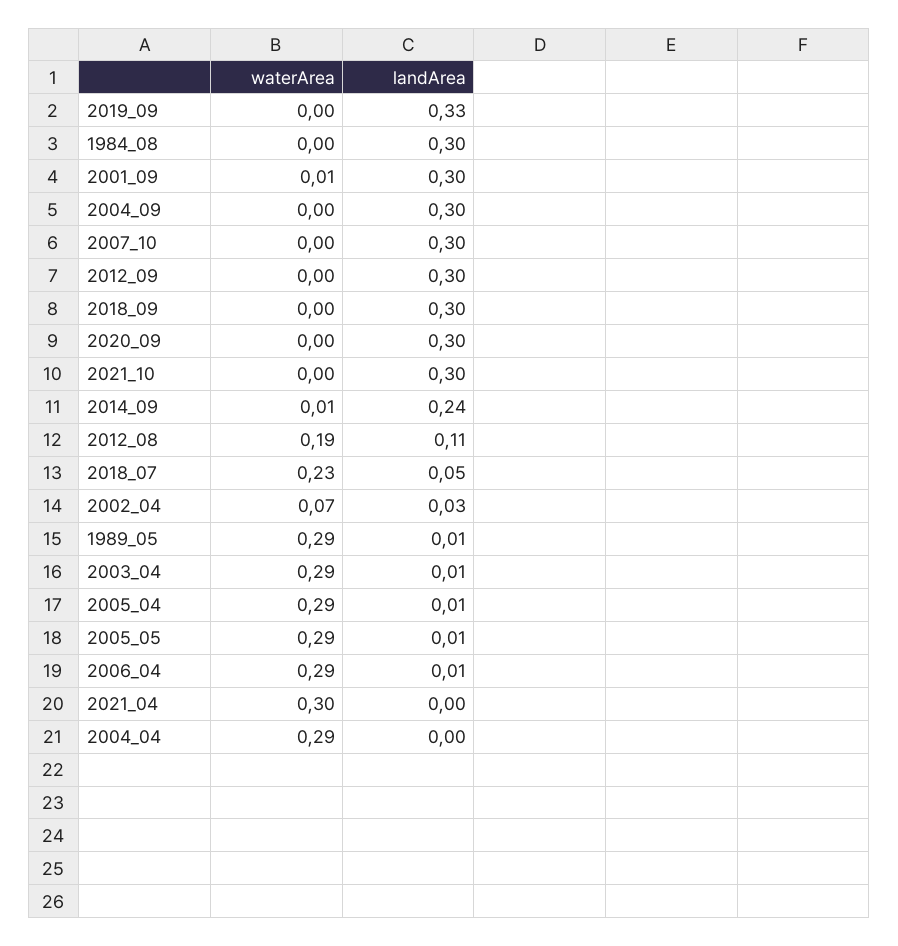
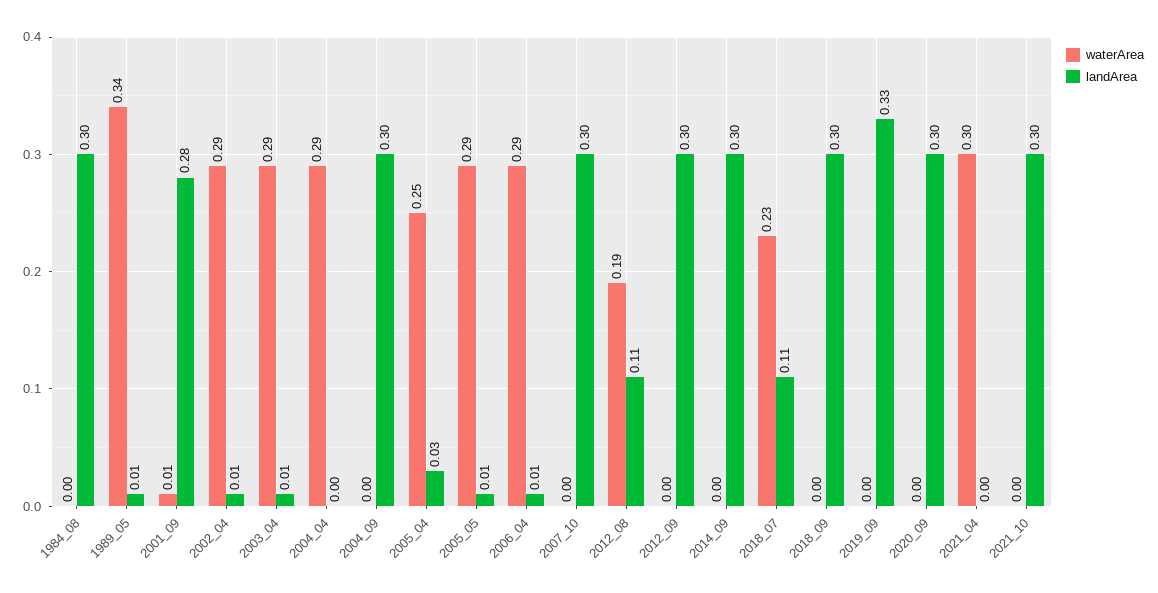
landArea, 2001_09: 0.3 -> 0.28
waterArea, 2014_09: 0.01 -> 0
landArea, 2014_09: 0.24 -> 0.3
landArea, 2018_07: 0.05 -> 0.11
waterArea, 2002_04: 0.07 -> 0.29
landArea, 2002_04: 0.03 -> 0.01
waterArea, 1989_05: 0.29 -> 0.34
waterArea, 2005_04: 0.29 -> 0.25
landArea, 2005_04: 0.01 -> 0.03

